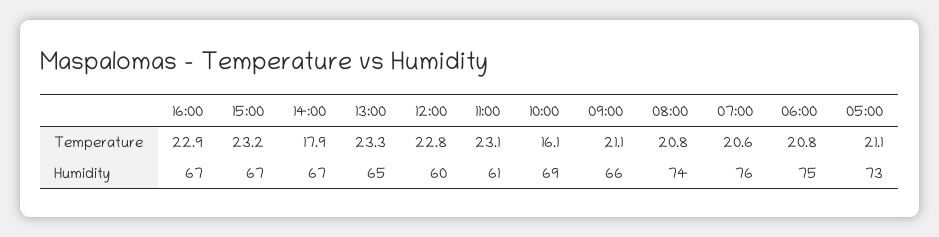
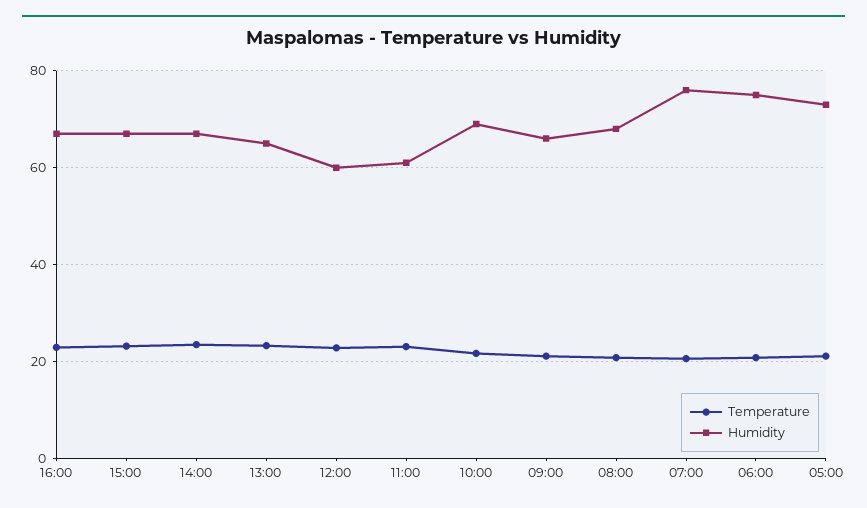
Temperature, 14:00: 17.9 -> 24
Temperature, 10:00: 16.1 -> 22
Humidity, 08:00: 74 -> 68

